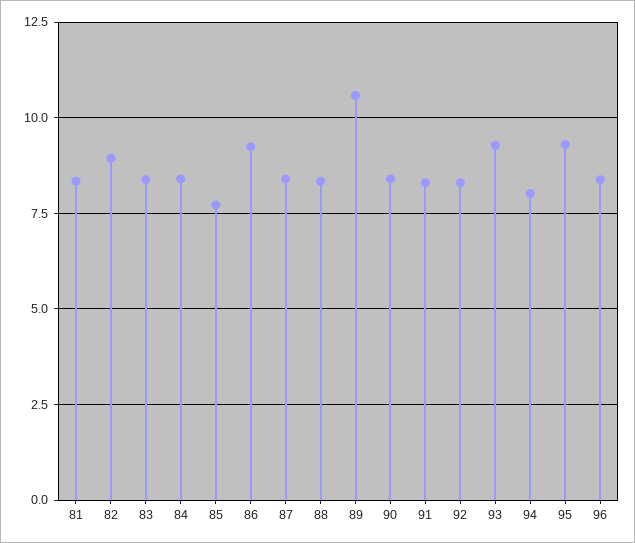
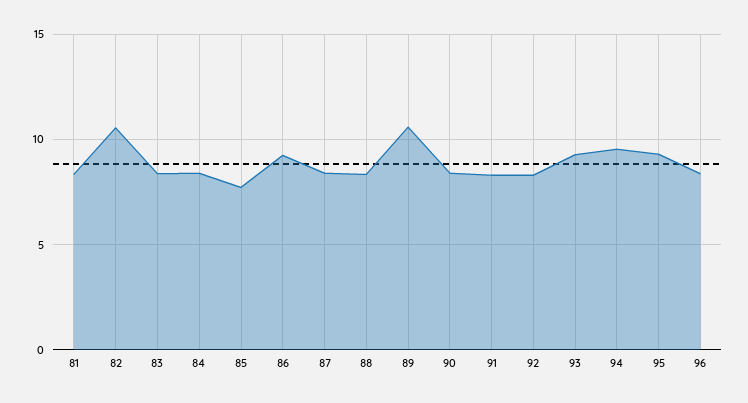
82: 9 -> 10.5
94: 8 -> 9.5

